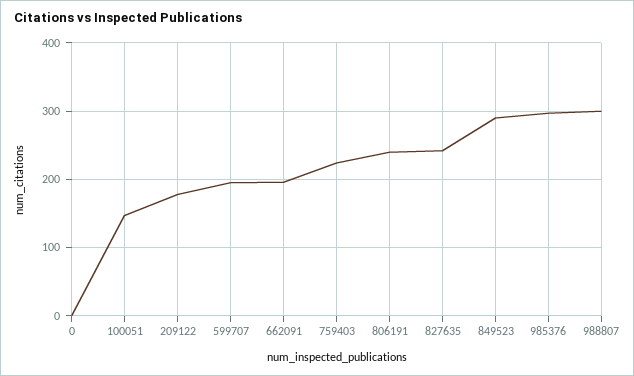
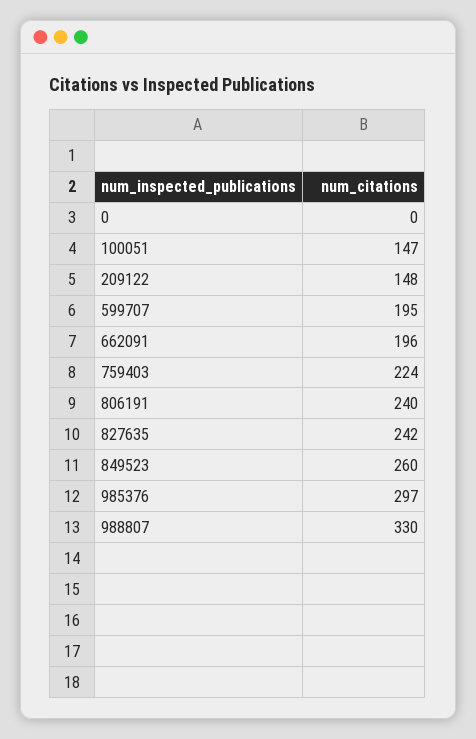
209122: 180 -> 148
849523: 290 -> 260
988807: 300 -> 330

